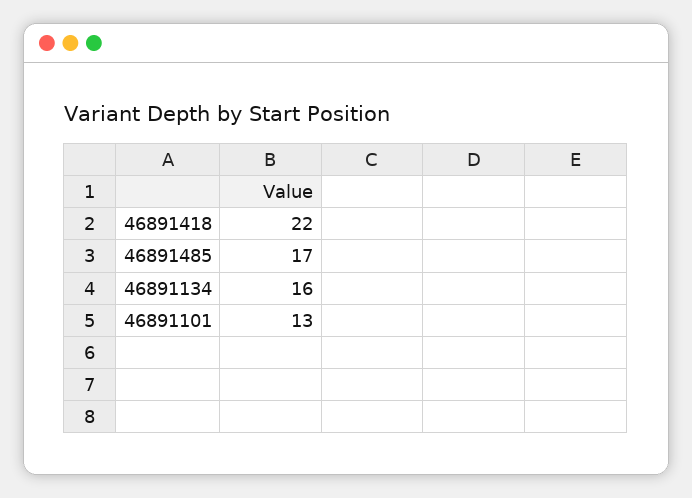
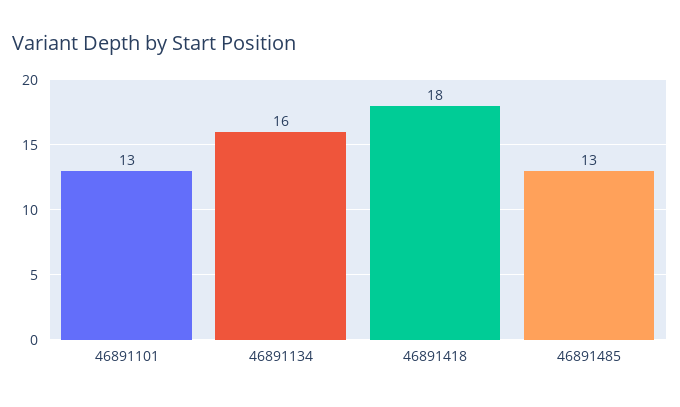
46891418: 22 -> 18
46891485: 17 -> 13

